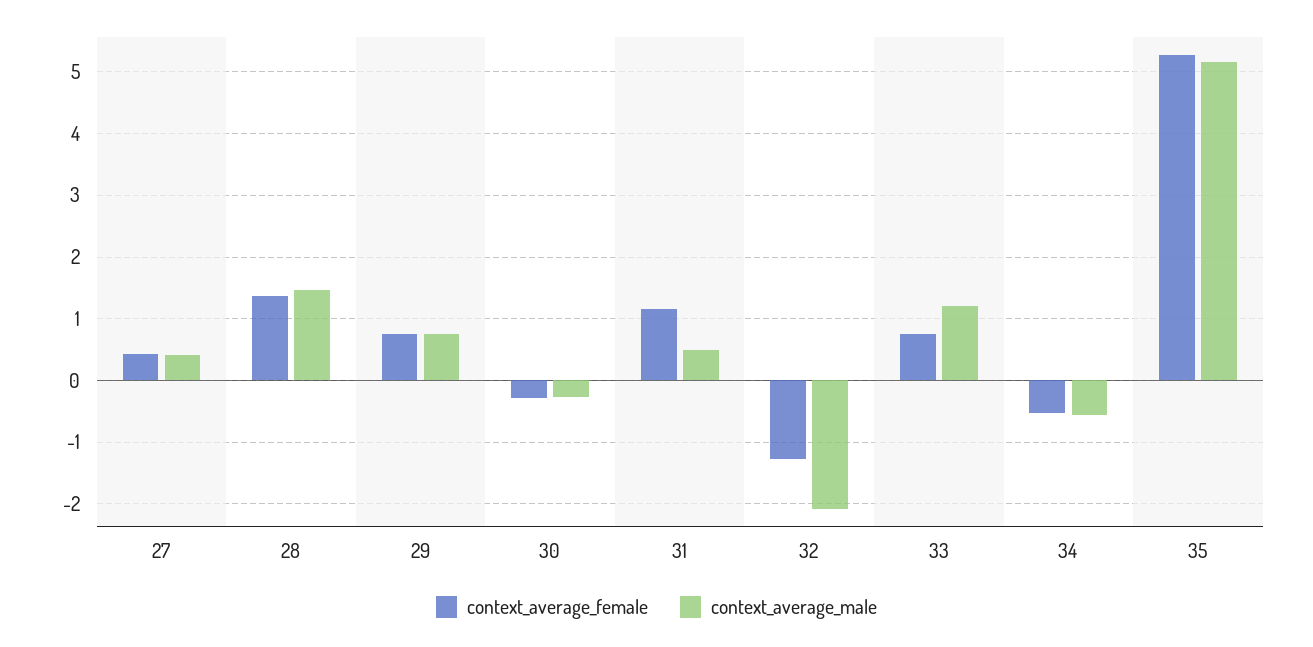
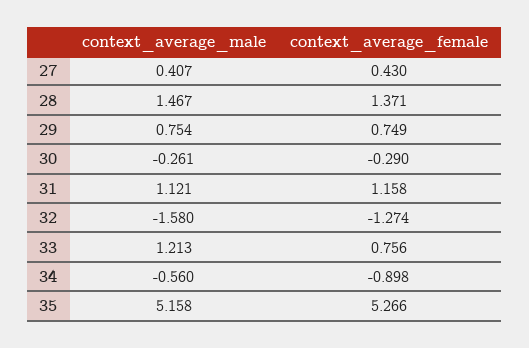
context_average_male, 31: 0.5 -> 1.121
context_average_male, 32: -2.1 -> -1.58
context_average_female, 34: -0.5 -> -0.898

